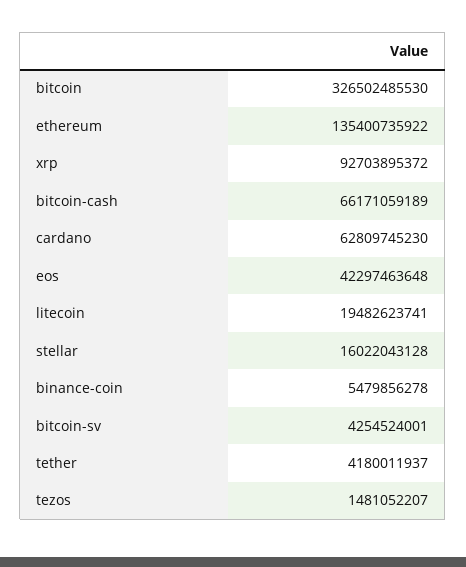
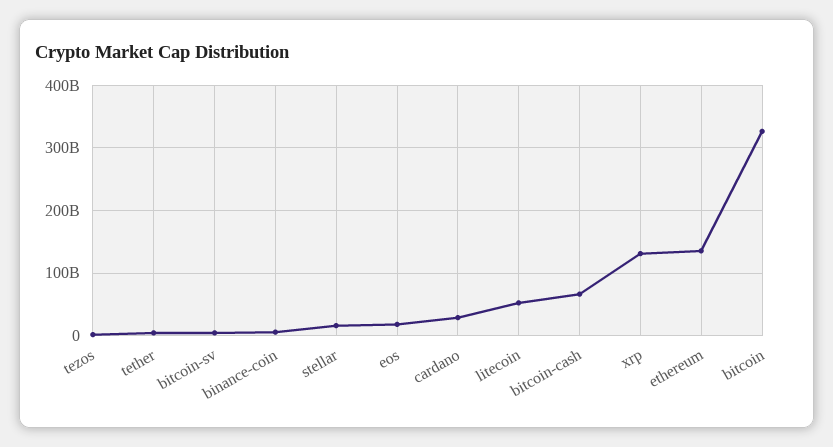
xrp: 92703895372 -> 130000000000
cardano: 62809745230 -> 30000000000
eos: 42297463648 -> 20000000000
litecoin: 19482623741 -> 50000000000

